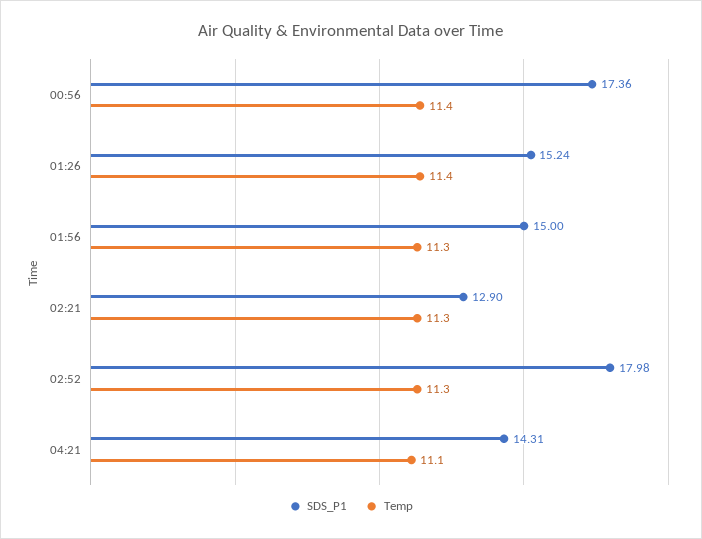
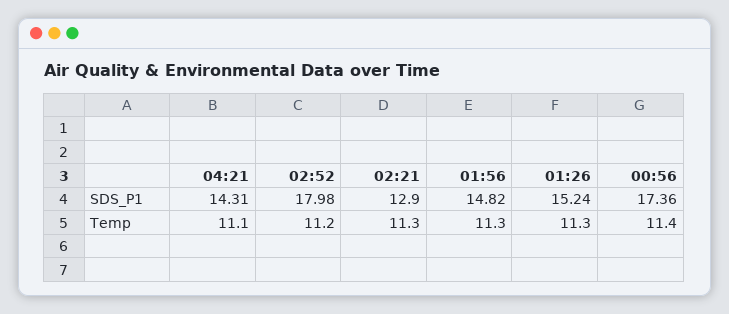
Temp, 01:26: 11.4 -> 11.3
SDS_P1, 01:56: 15 -> 14.82
Temp, 02:52: 11.3 -> 11.2

